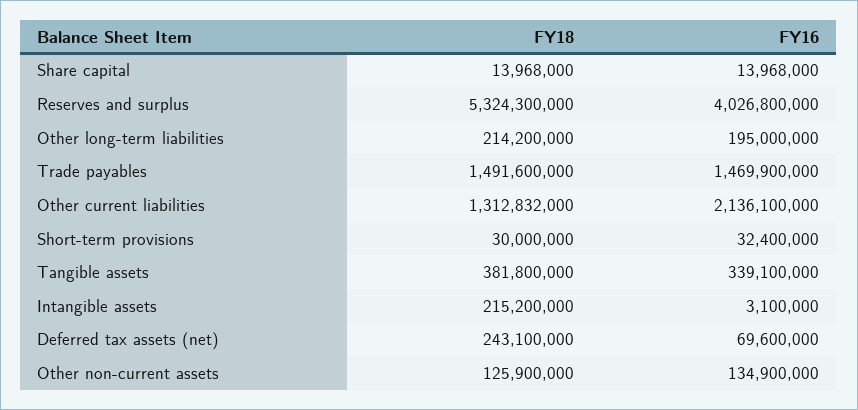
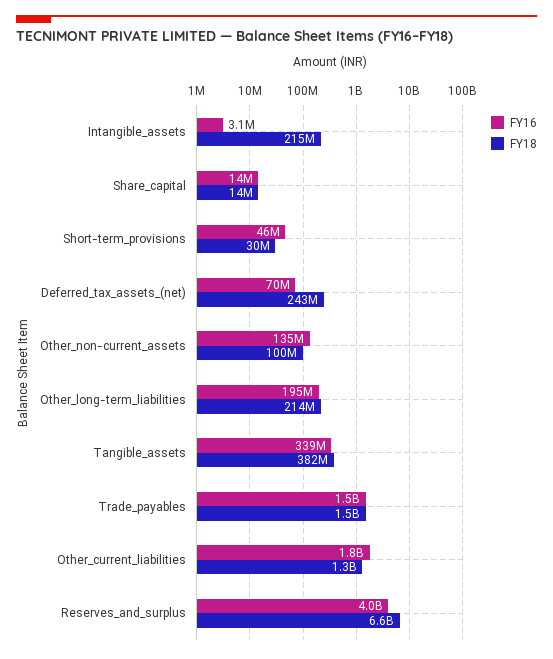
FY18, Reserves and surplus: 5324300000 -> 6600000000
FY16, Other current liabilities: 2136100000 -> 1800000000
FY16, Short-term provisions: 32400000 -> 46000000
FY18, Other non-current assets: 125900000 -> 100000000

